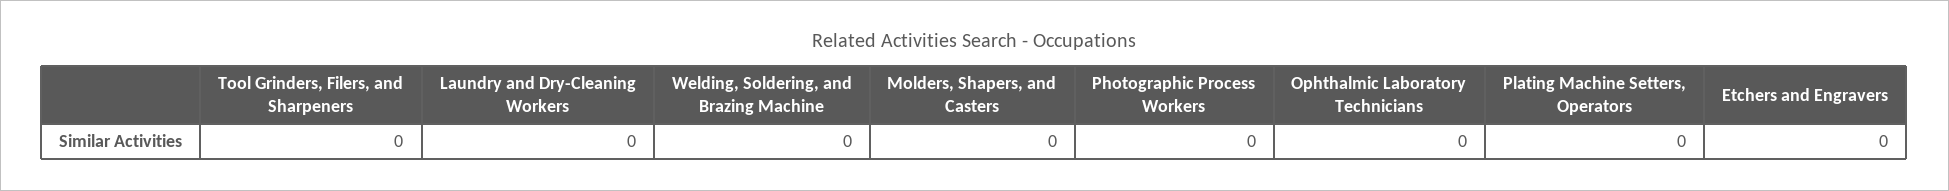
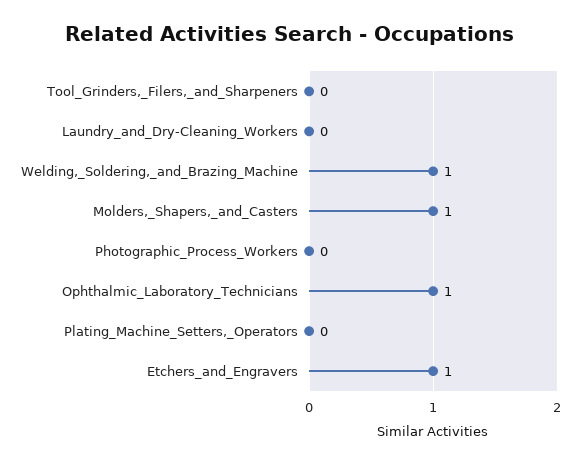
Welding, Soldering, and Brazing Machine: 0 -> 1
Molders, Shapers, and Casters: 0 -> 1
Ophthalmic Laboratory Technicians: 0 -> 1
Etchers and Engravers: 0 -> 1

